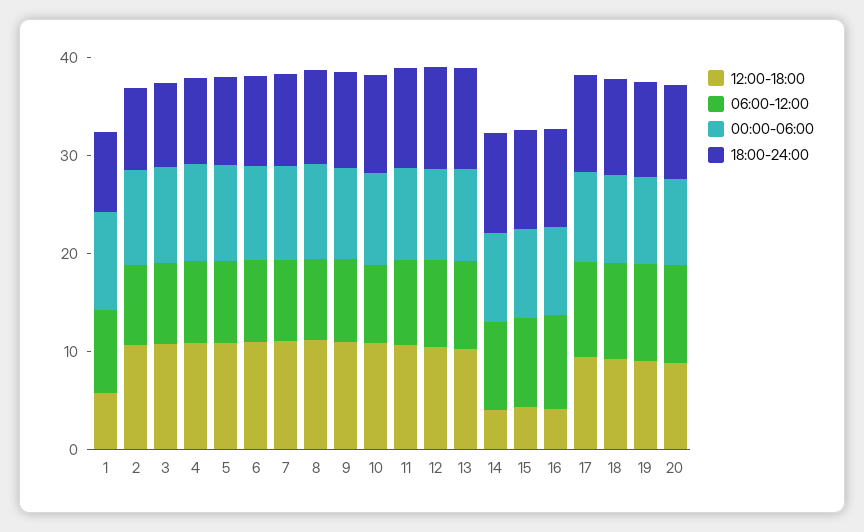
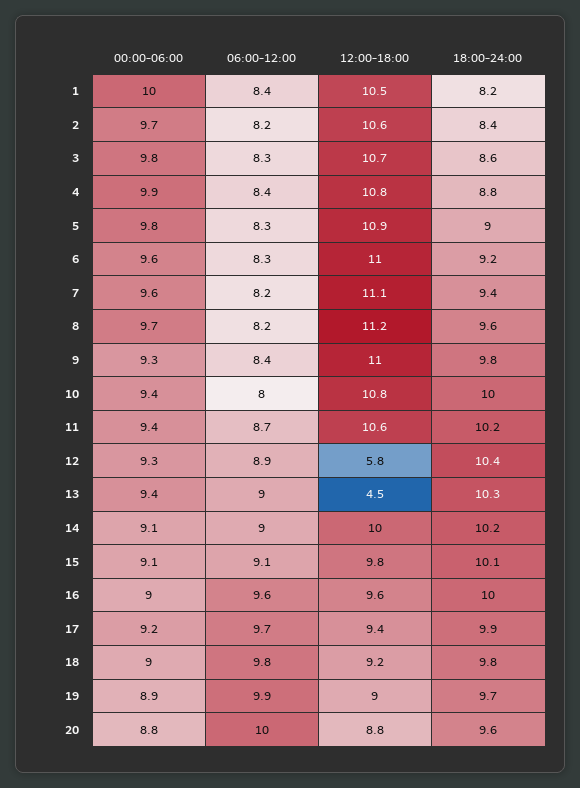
12:00-18:00, 1: 6 -> 10.5
12:00-18:00, 12: 10 -> 5.8
12:00-18:00, 13: 10 -> 4.5
12:00-18:00, 14: 4 -> 10
12:00-18:00, 15: 4 -> 9.8
12:00-18:00, 16: 4 -> 9.6

